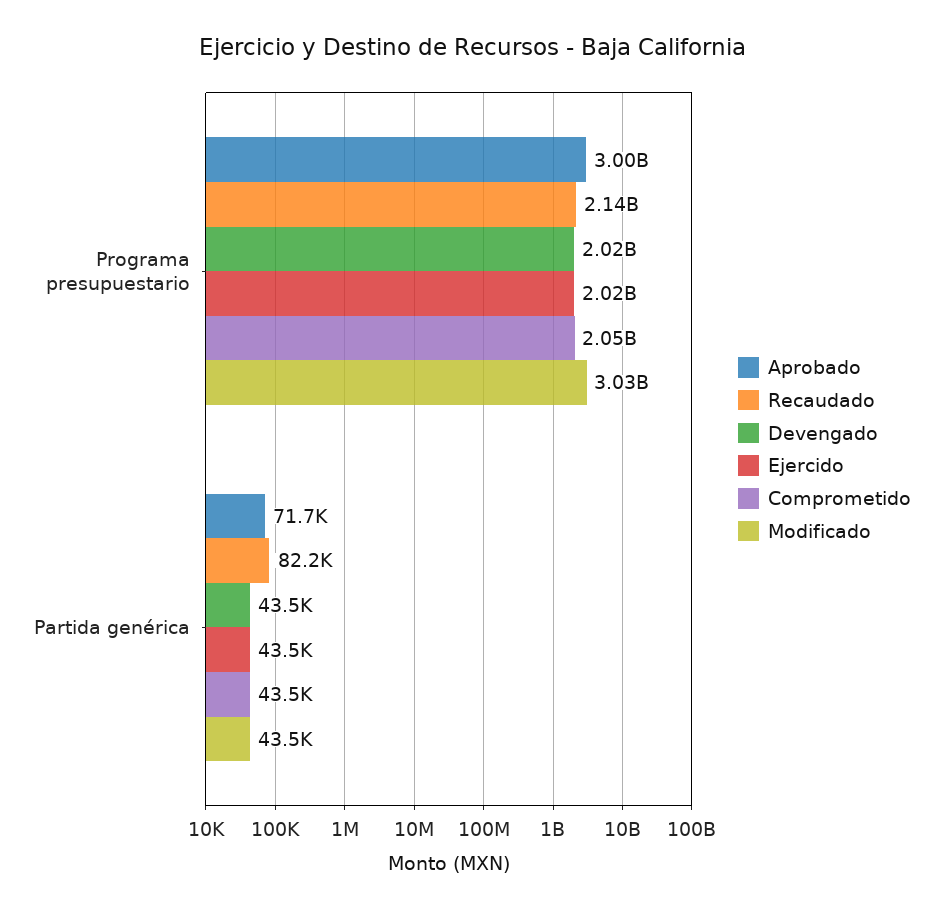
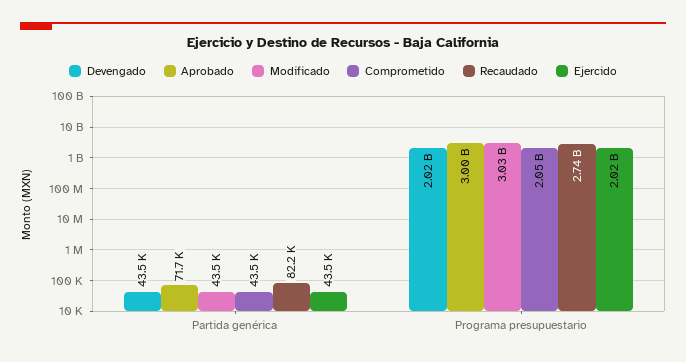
Recaudado, Programa presupuestario: 2140000000 -> 2740000000

